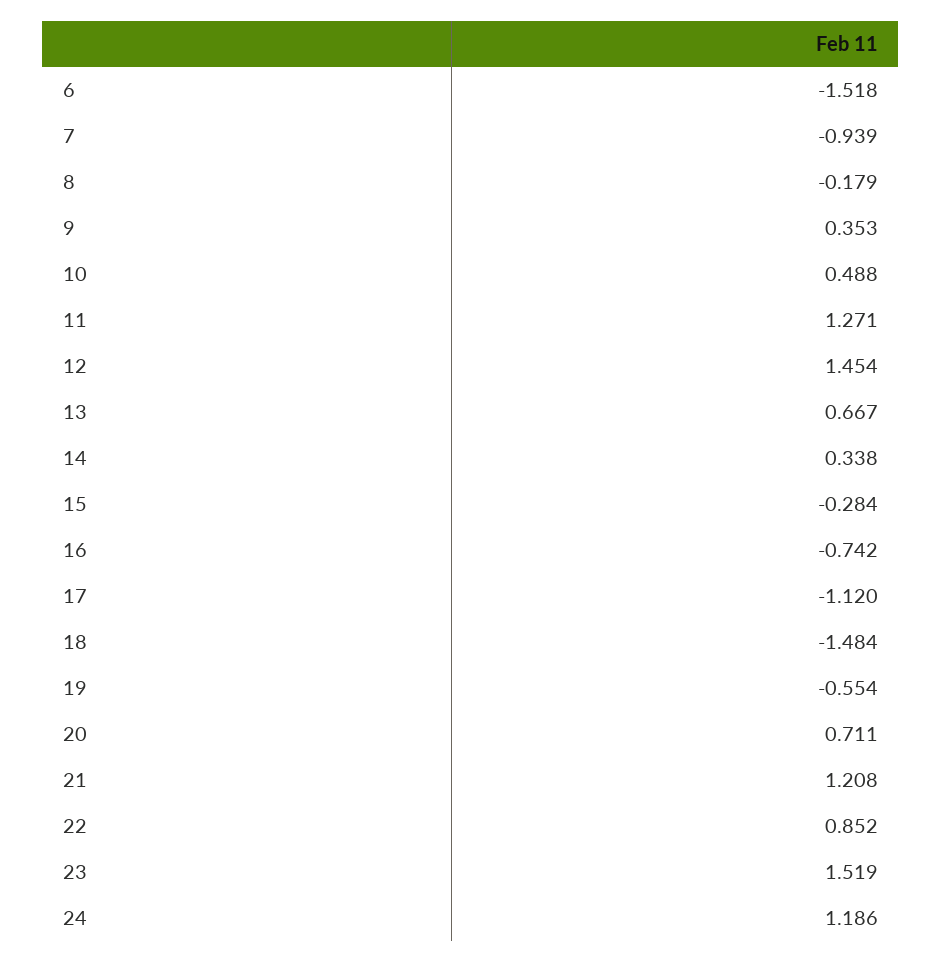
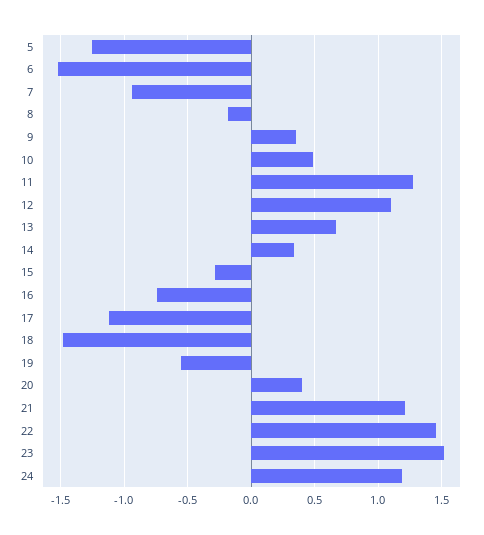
12: 1.454 -> 1.1
20: 0.711 -> 0.4
22: 0.852 -> 1.45
5: none -> -1.25

